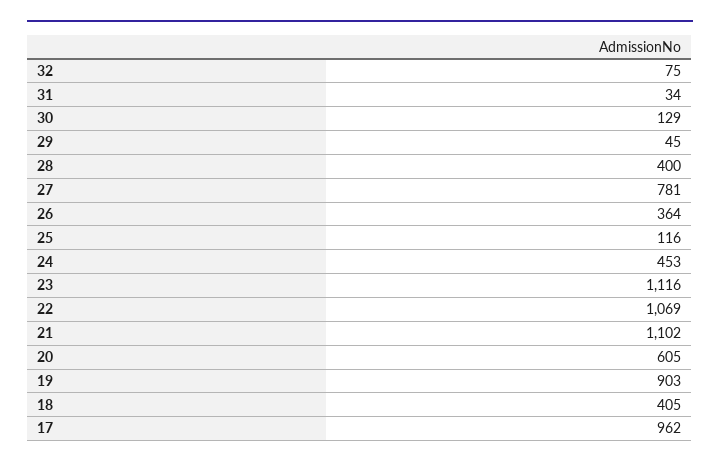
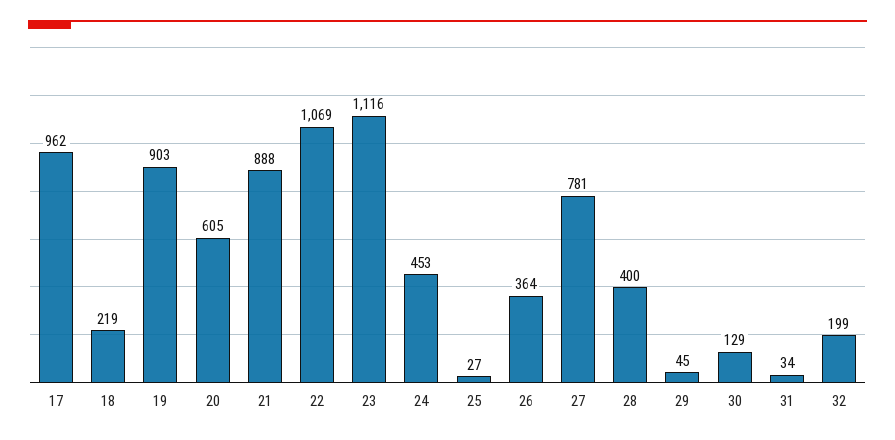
32: 75 -> 199
25: 116 -> 27
21: 1102 -> 888
18: 405 -> 219

